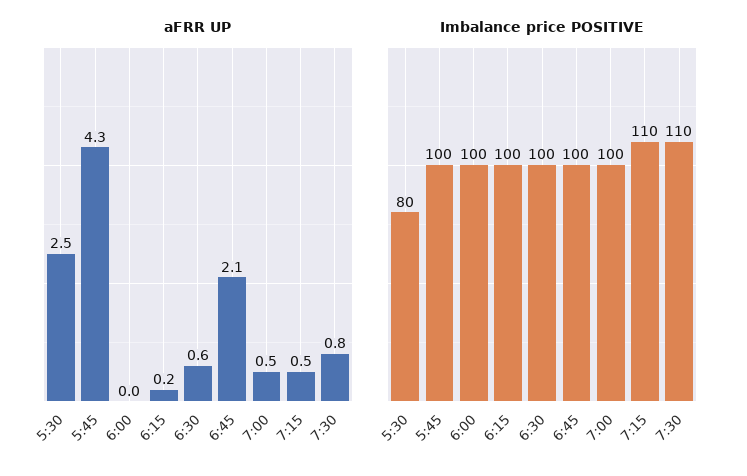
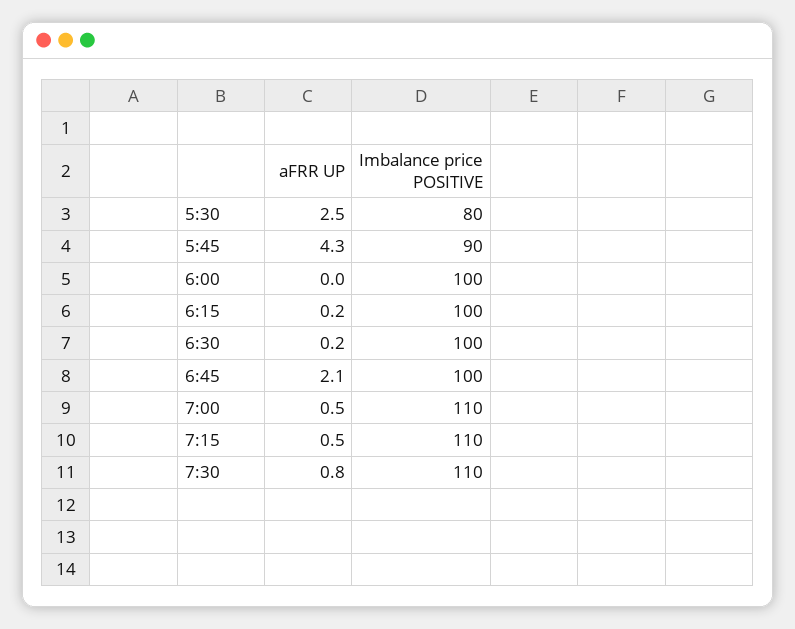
aFRR UP, 6:30: 0.6 -> 0.2
Imbalance price POSITIVE, 5:45: 100 -> 90
Imbalance price POSITIVE, 7:00: 100 -> 110

